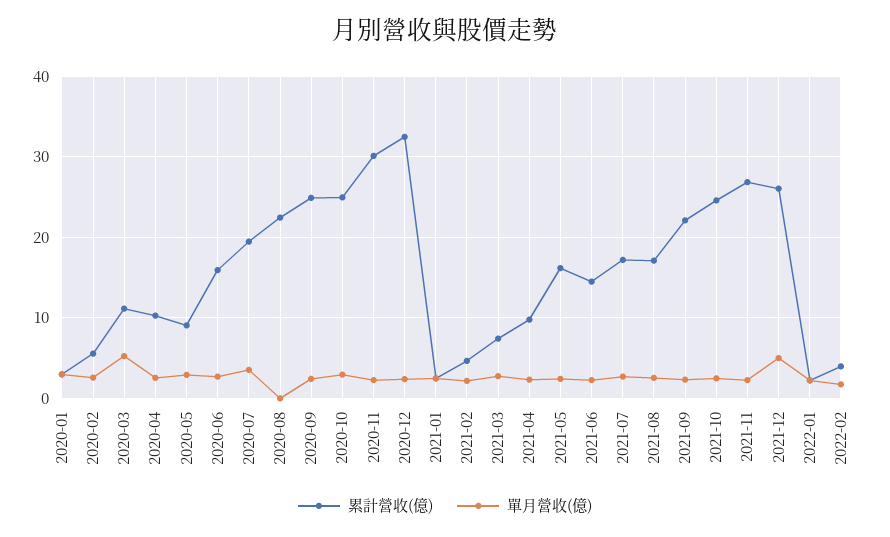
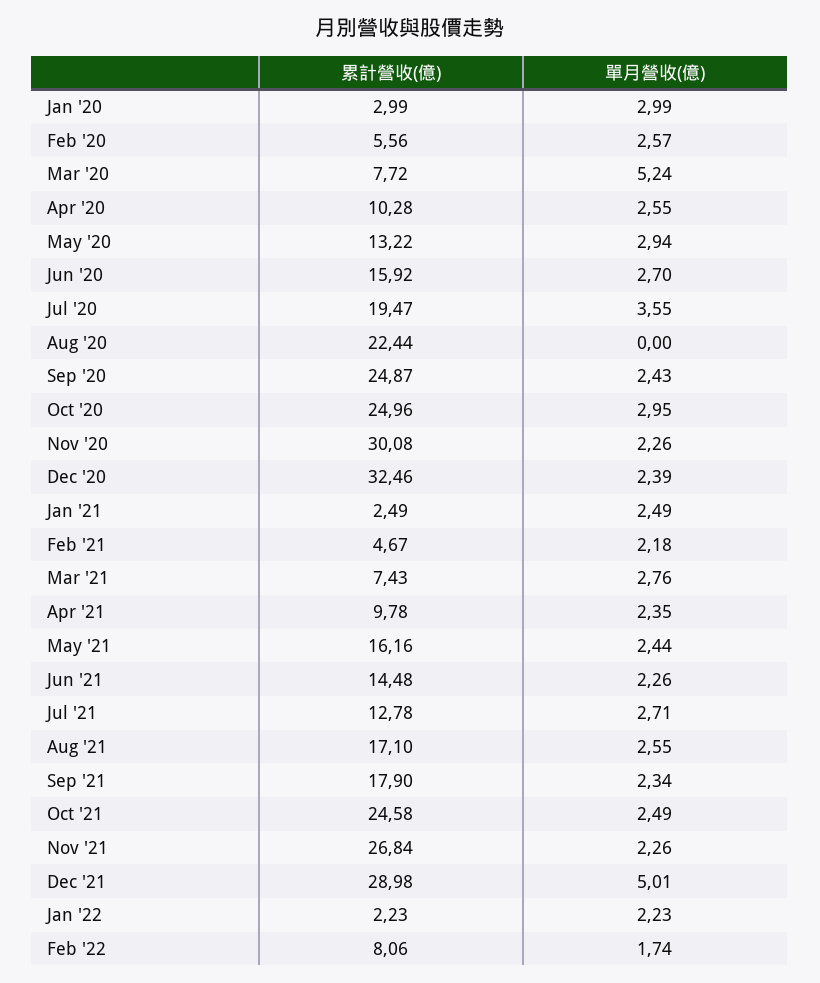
累計營收(億), 2020-03: 11 -> 7.72
累計營收(億), 2020-05: 9 -> 13.22
累計營收(億), 2021-07: 17 -> 12.78
累計營收(億), 2021-09: 22 -> 17.9
累計營收(億), 2021-12: 26 -> 28.98
累計營收(億), 2022-02: 4 -> 8.06

